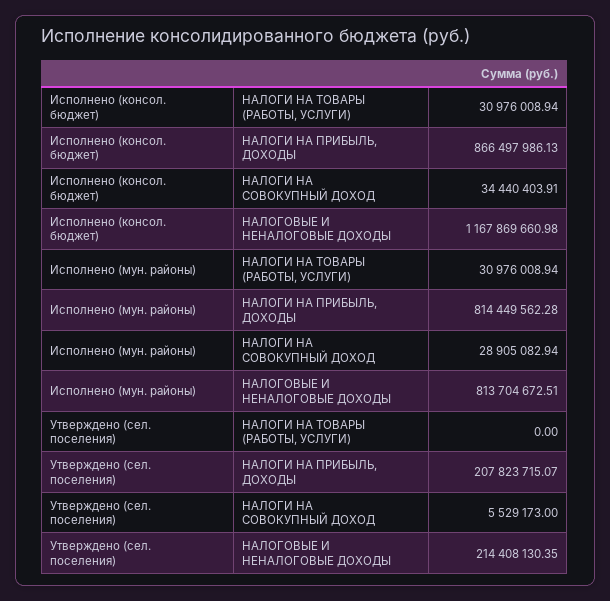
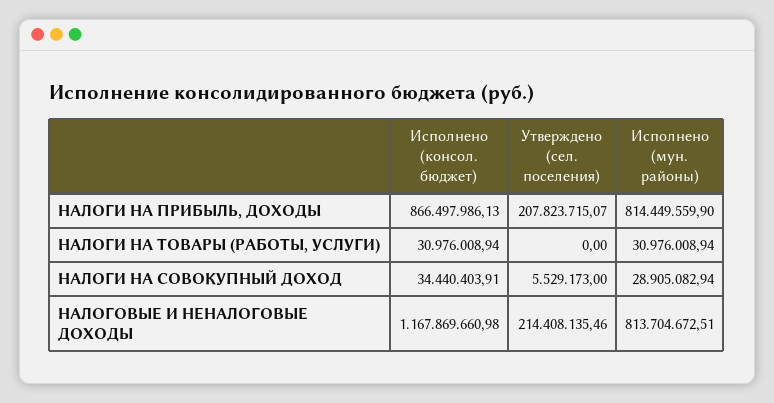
Исполнено (мун. районы), НАЛОГИ НА ПРИБЫЛЬ, ДОХОДЫ: 814449562.28 -> 814449559.9
Утверждено (сел. поселения), НАЛОГОВЫЕ И НЕНАЛОГОВЫЕ ДОХОДЫ: 214408130.35 -> 214408135.46

